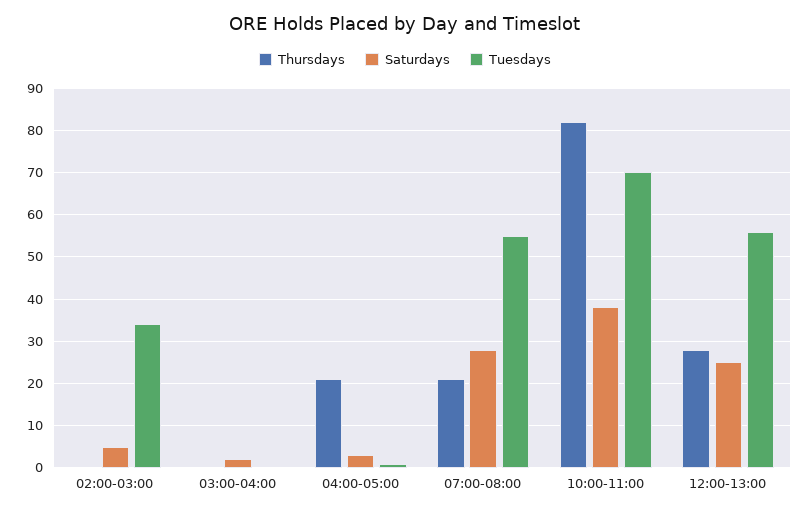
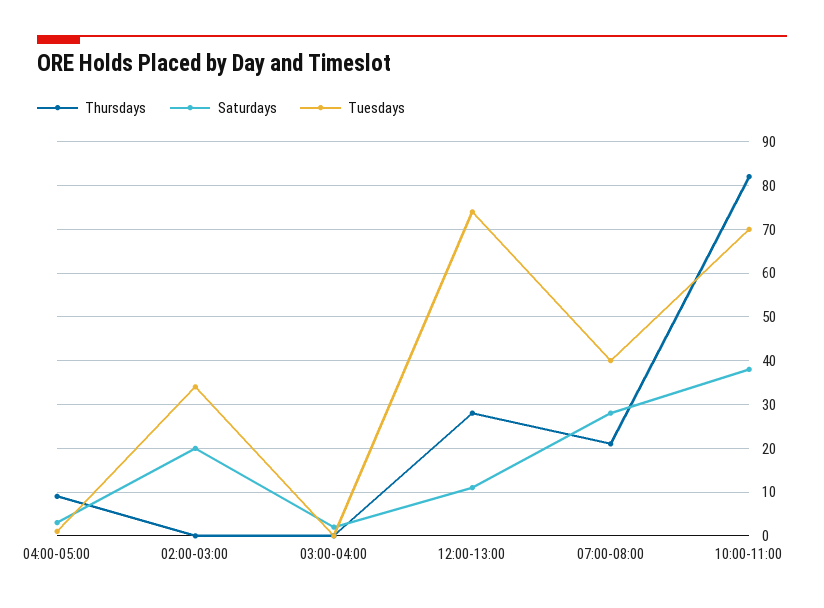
Saturdays, 02:00-03:00: 5 -> 20
Thursdays, 04:00-05:00: 20 -> 10
Tuesdays, 07:00-08:00: 55 -> 40
Saturdays, 12:00-13:00: 25 -> 10
Tuesdays, 12:00-13:00: 55 -> 75

